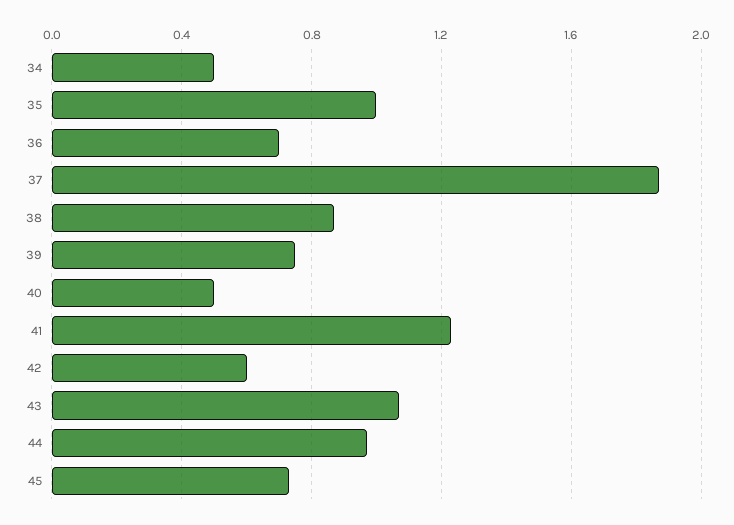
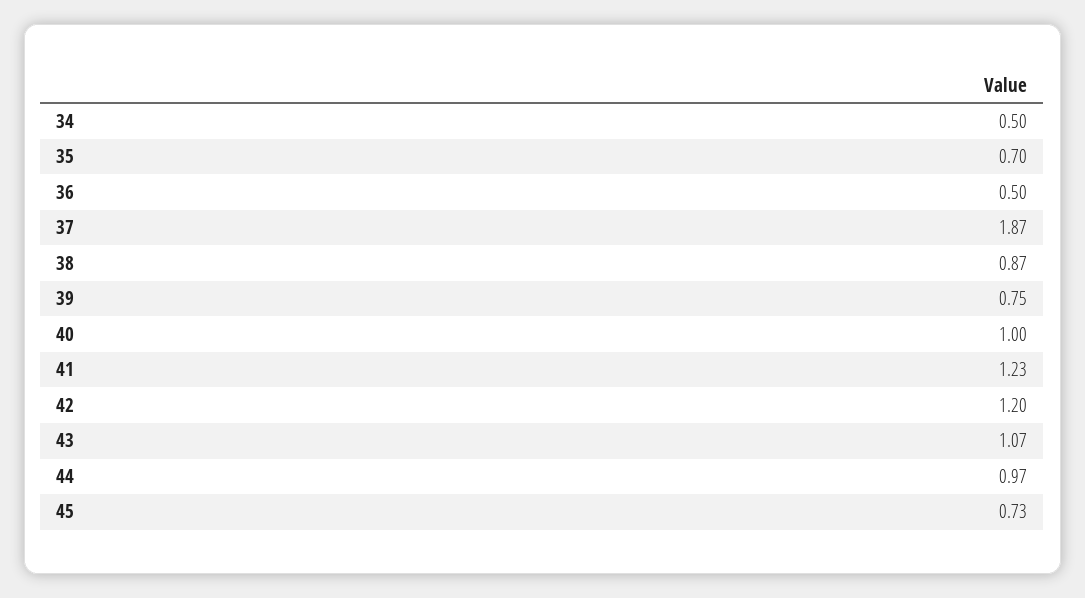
35: 1 -> 0.7
36: 0.7 -> 0.5
40: 0.5 -> 1
42: 0.6 -> 1.2

